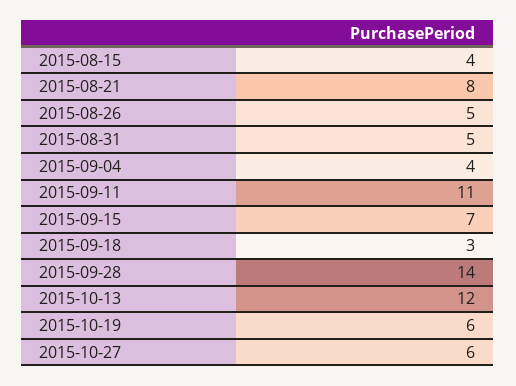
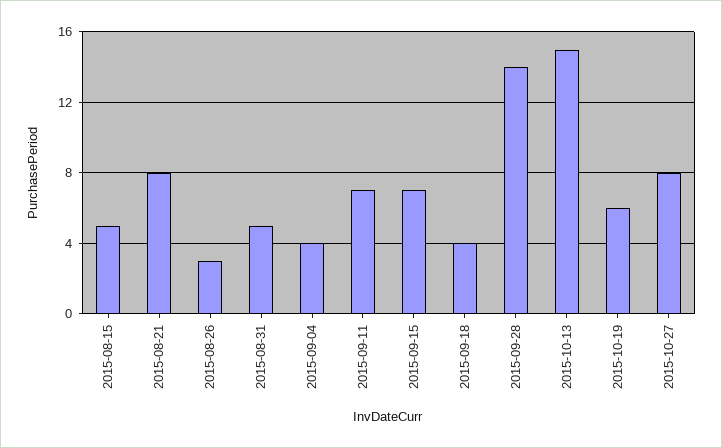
2015-08-15: 4 -> 5
2015-08-26: 5 -> 3
2015-09-11: 11 -> 7
2015-09-18: 3 -> 4
2015-10-13: 12 -> 15
2015-10-27: 6 -> 8

